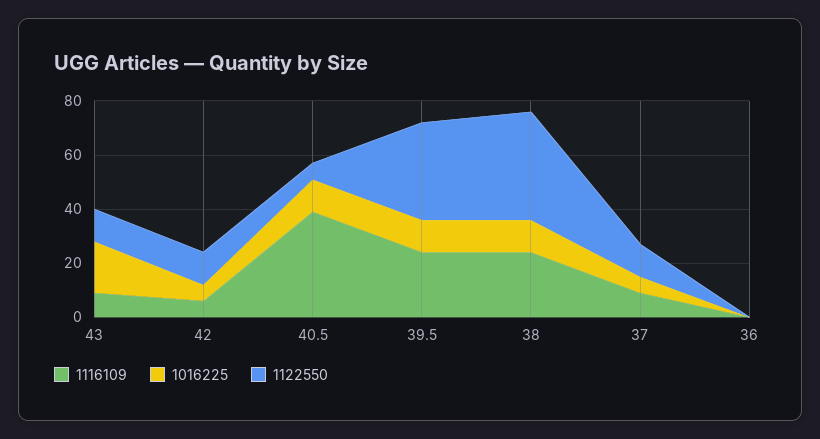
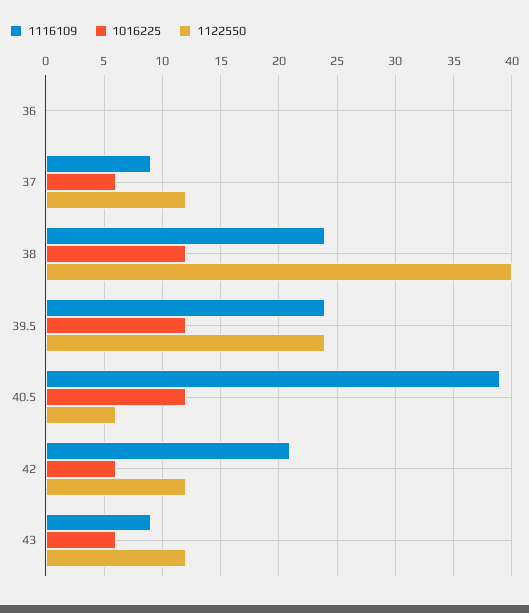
1016225, 43: 20 -> 6
1116109, 42: 5 -> 21
1122550, 39.5: 35 -> 24

